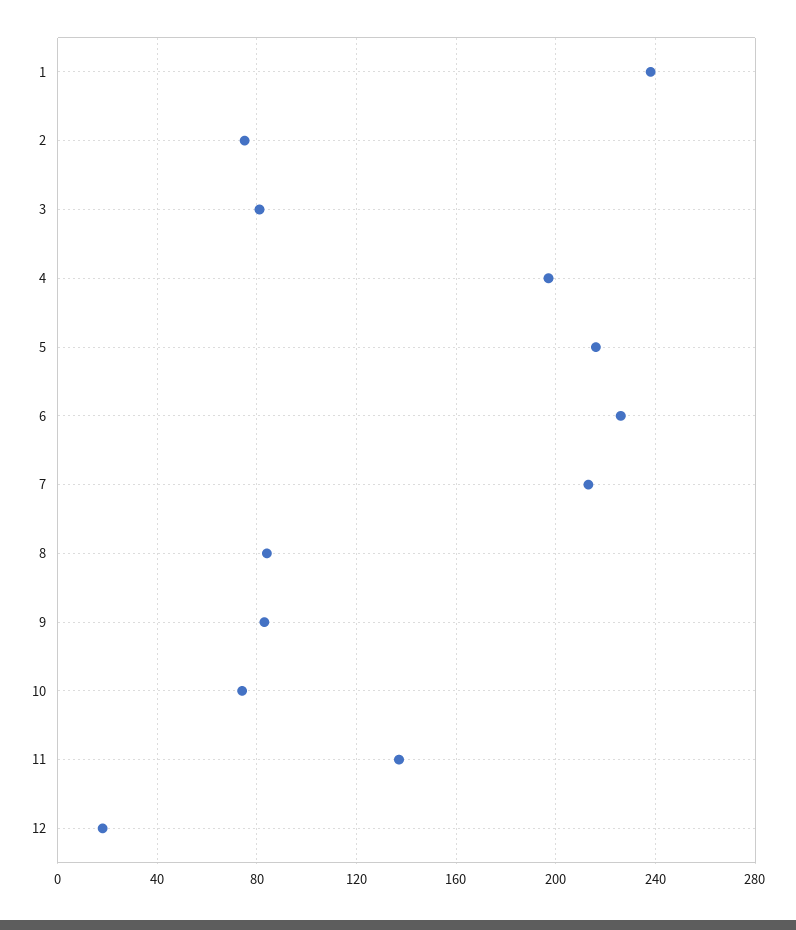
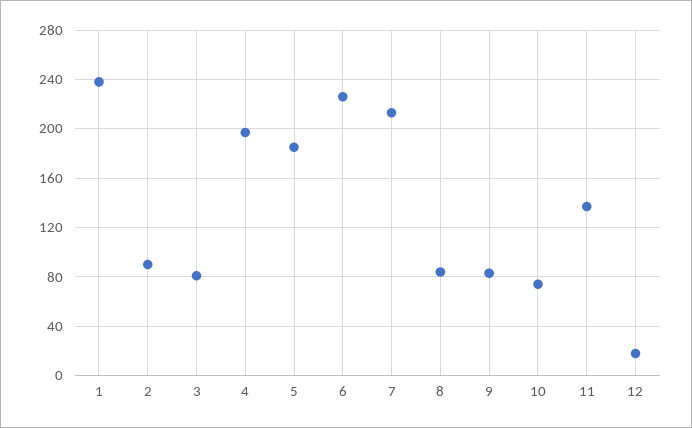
2: 75 -> 90
5: 215 -> 185

